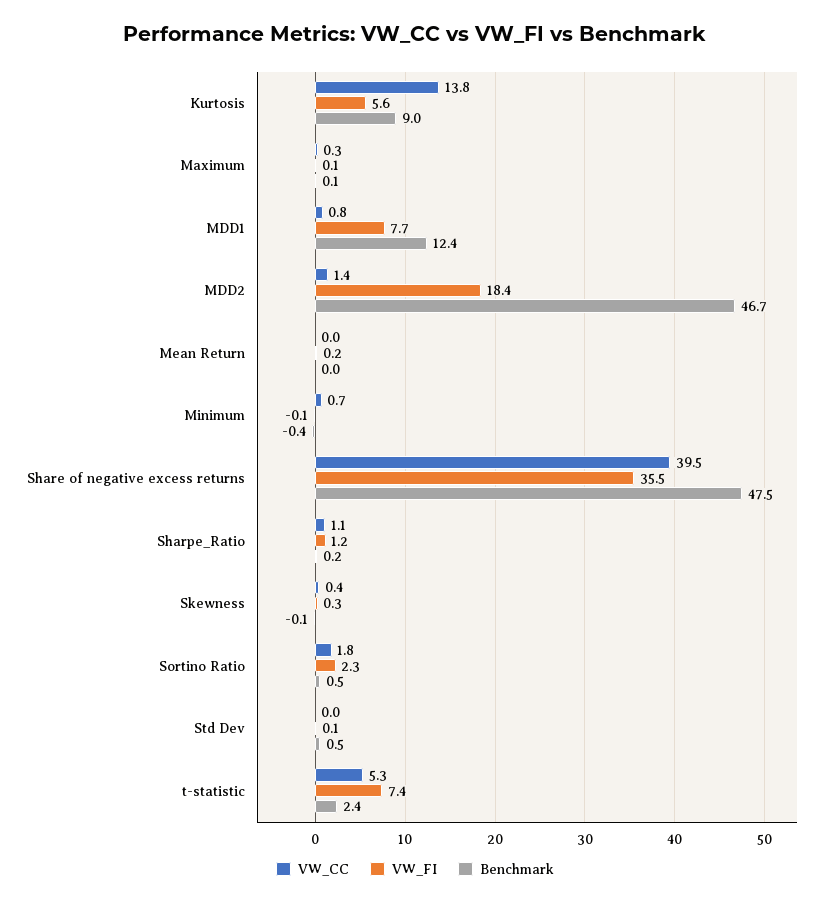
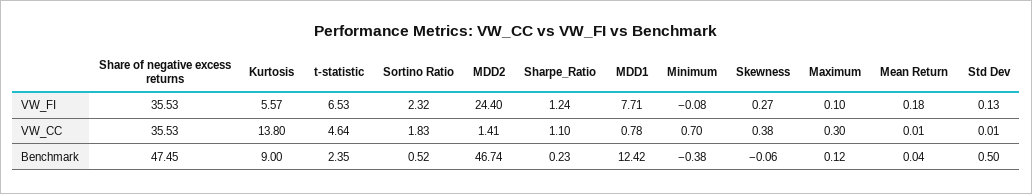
VW_FI, MDD2: 18.4 -> 24.4
VW_CC, Share of negative excess returns: 39.5 -> 35.53
VW_CC, t-statistic: 5.3 -> 4.64
VW_FI, t-statistic: 7.4 -> 6.53

